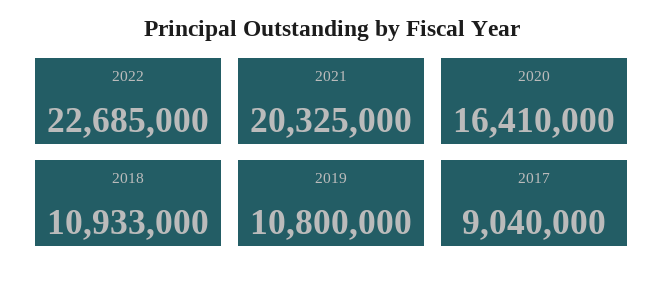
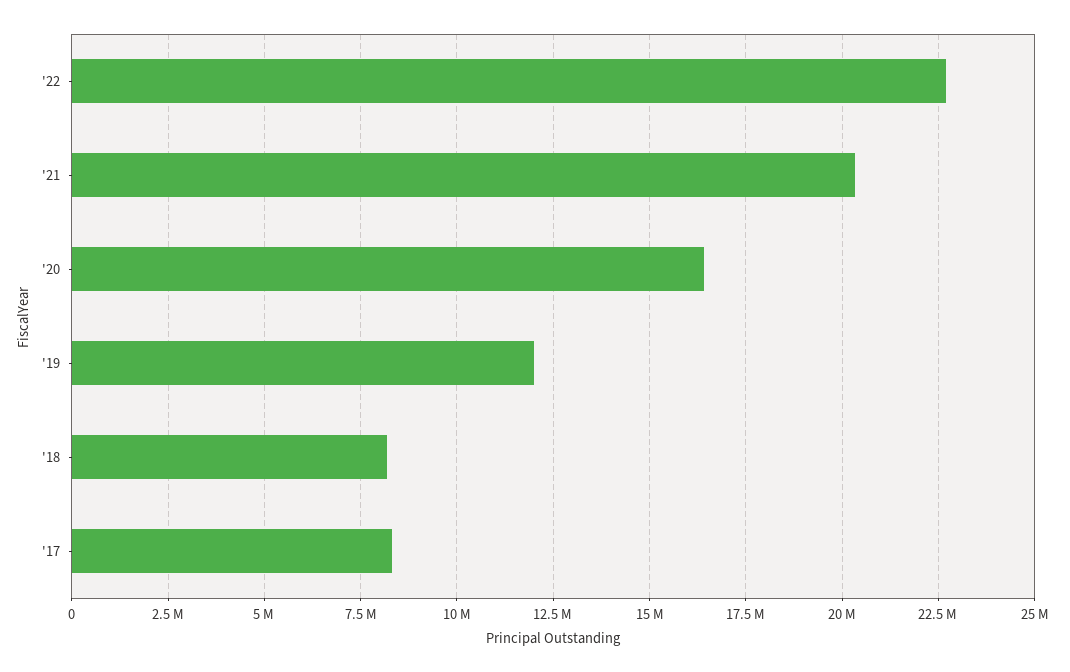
2018: 10933000 -> 8250000
2019: 10800000 -> 12000000
2017: 9040000 -> 8250000

